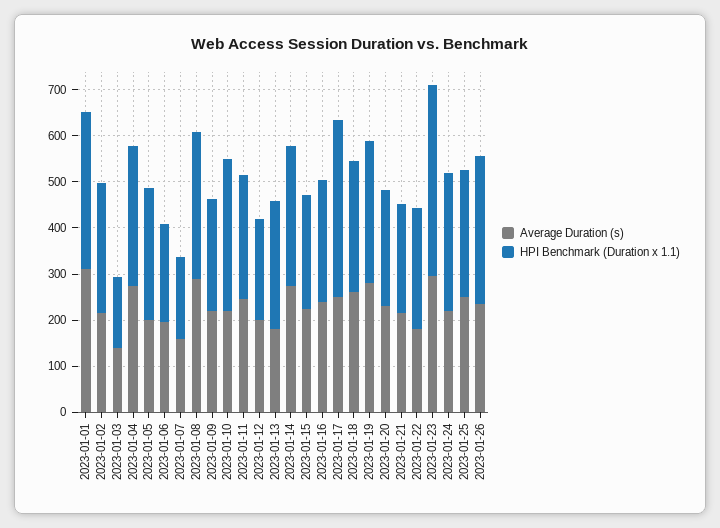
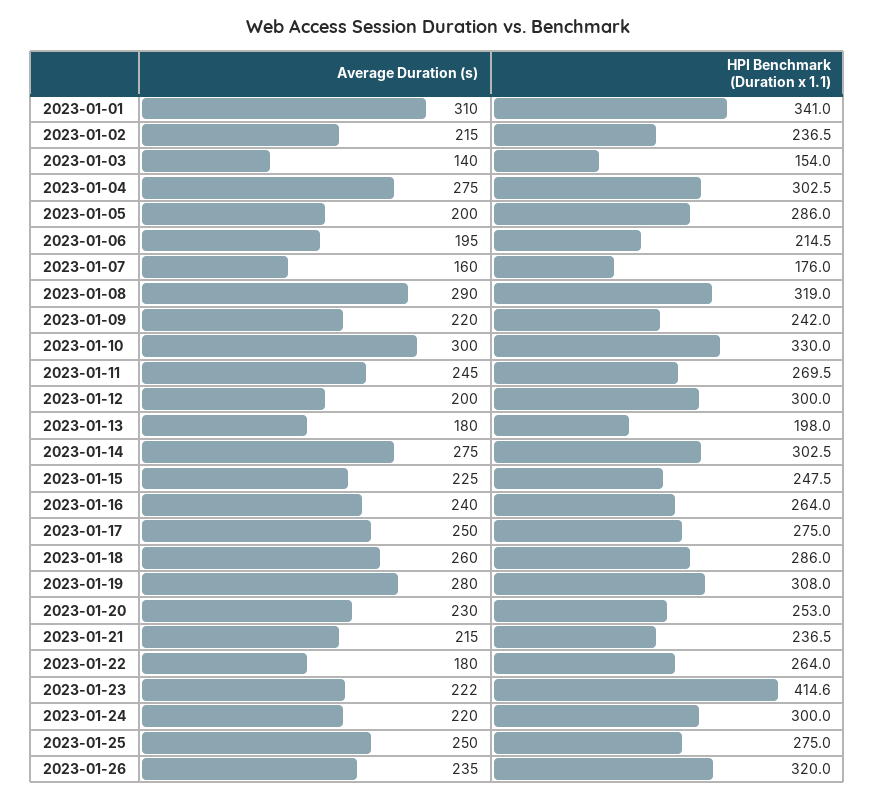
HPI Benchmark (Duration x 1.1), 2023-01-02: 280 -> 236.5
Average Duration (s), 2023-01-10: 220 -> 300
HPI Benchmark (Duration x 1.1), 2023-01-12: 220 -> 300
HPI Benchmark (Duration x 1.1), 2023-01-13: 280 -> 198
HPI Benchmark (Duration x 1.1), 2023-01-17: 380 -> 275
Average Duration (s), 2023-01-23: 300 -> 222

